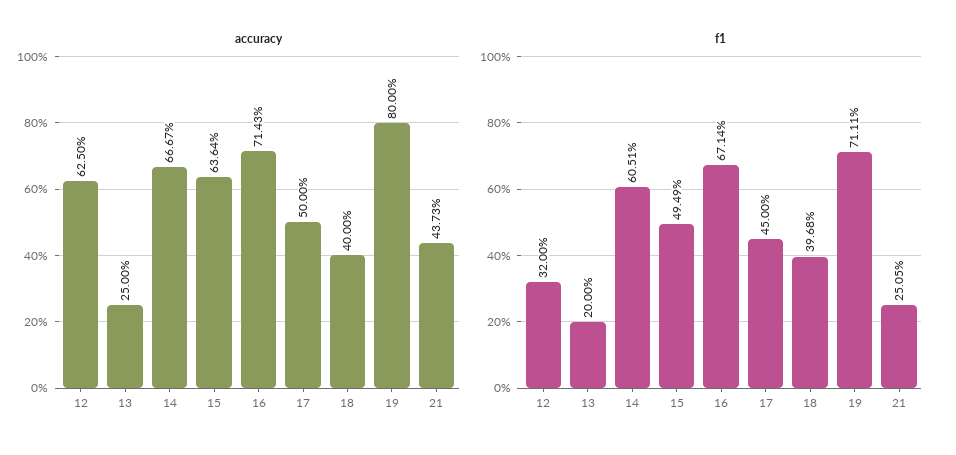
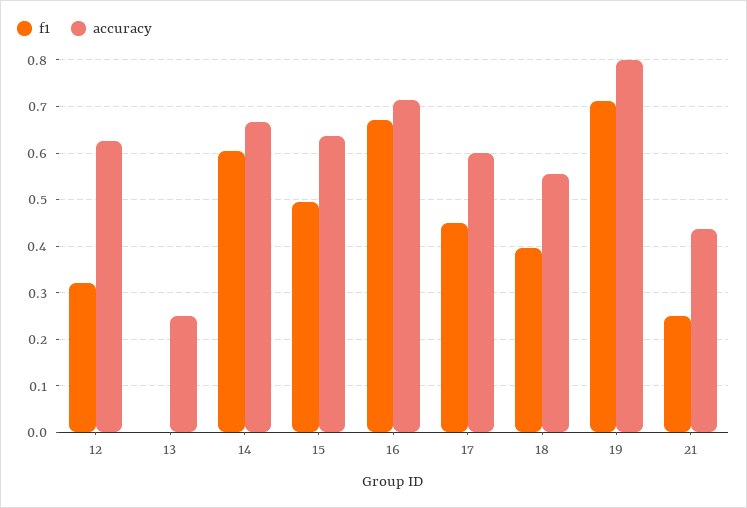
accuracy, 17: 0.5 -> 0.6
accuracy, 18: 0.4 -> 0.56
f1, 13: 0.2 -> 0

